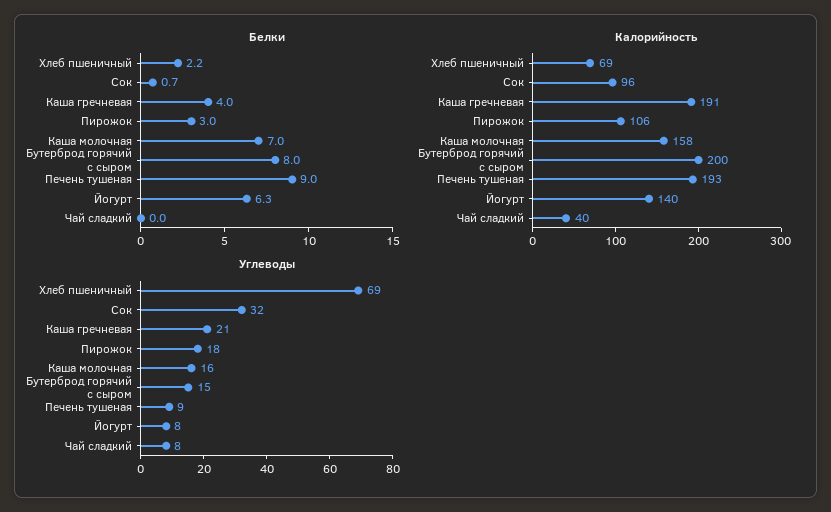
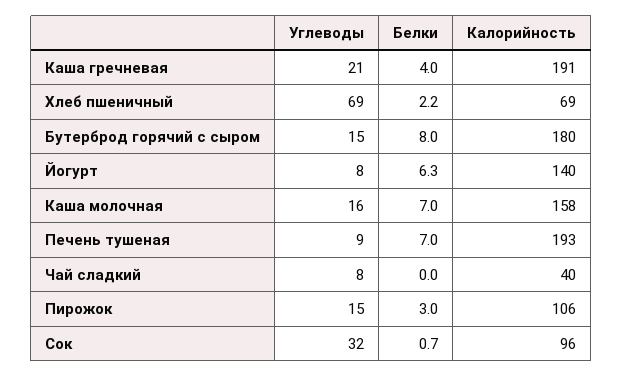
Белки, Печень тушеная: 9 -> 7
Калорийность, Бутерброд горячий с сыром: 200 -> 180
Углеводы, Пирожок: 18 -> 15

